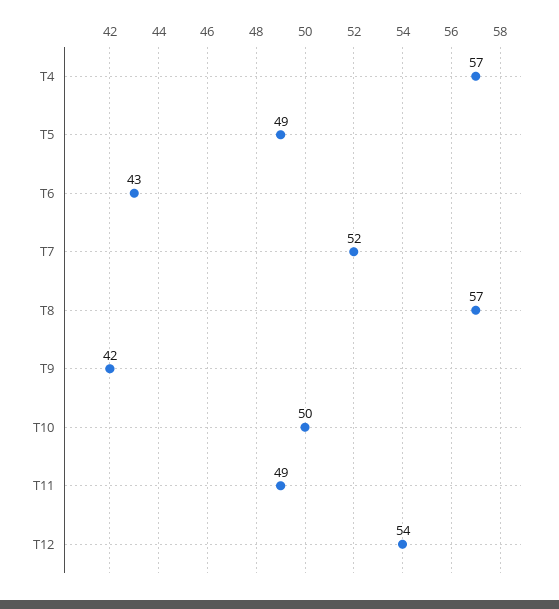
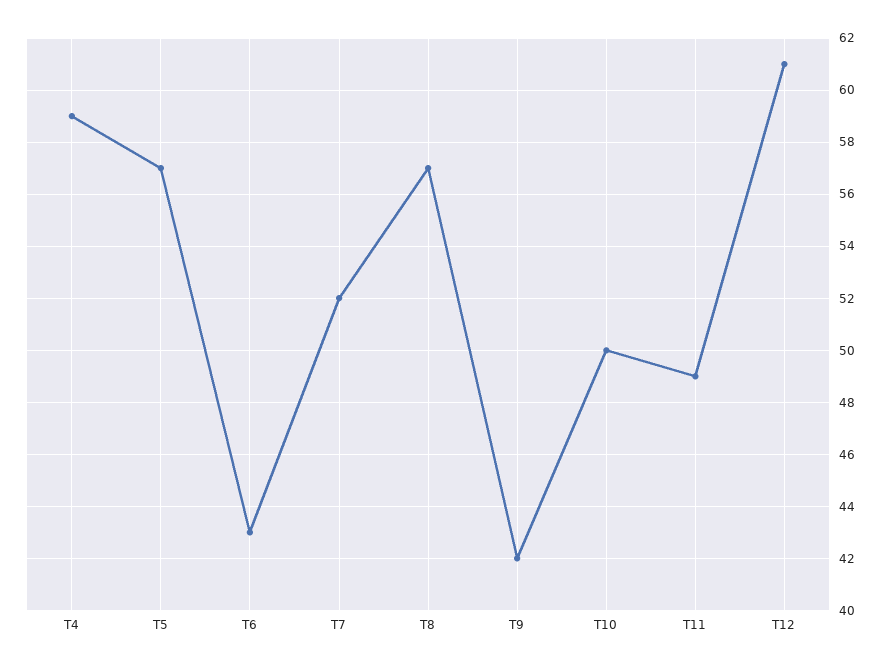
T4: 57 -> 59
T5: 49 -> 57
T12: 54 -> 61

